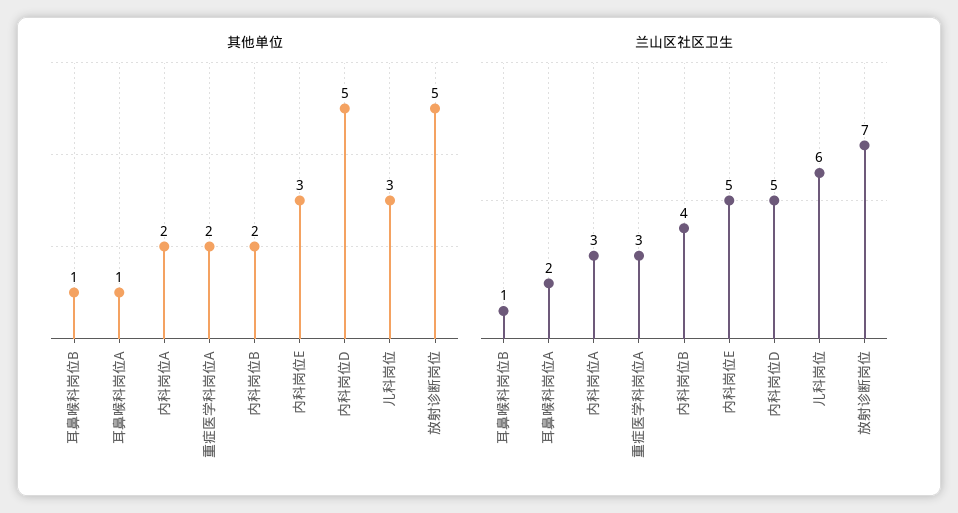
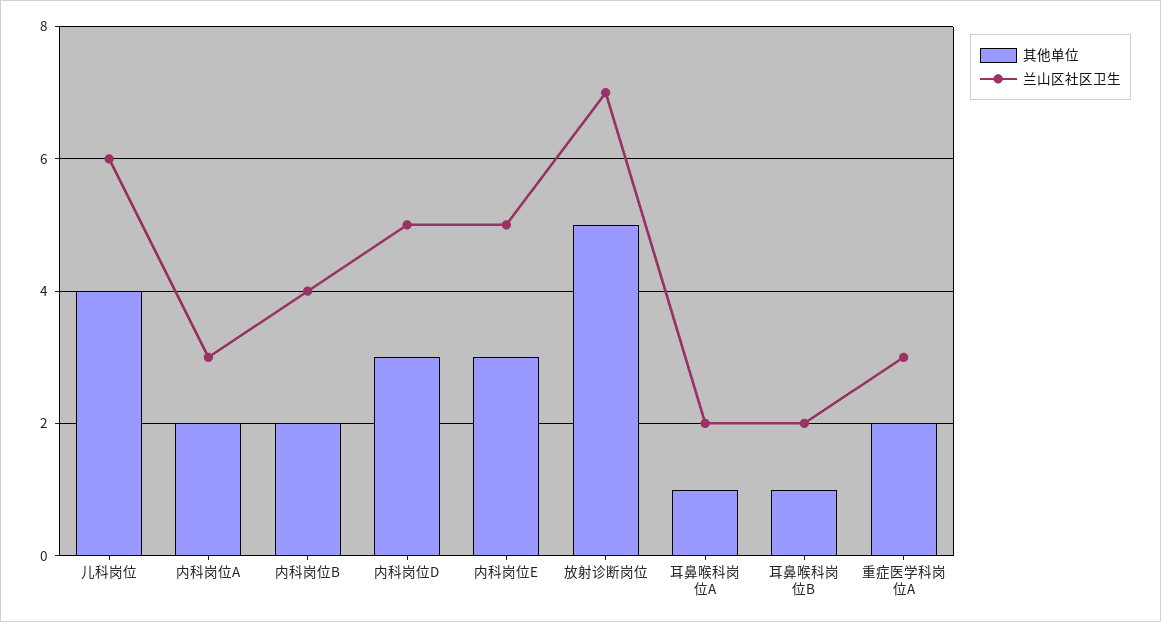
其他单位, 内科岗位D: 5 -> 3
其他单位, 儿科岗位: 3 -> 4
兰山区社区卫生, 耳鼻喉科岗位B: 1 -> 2

